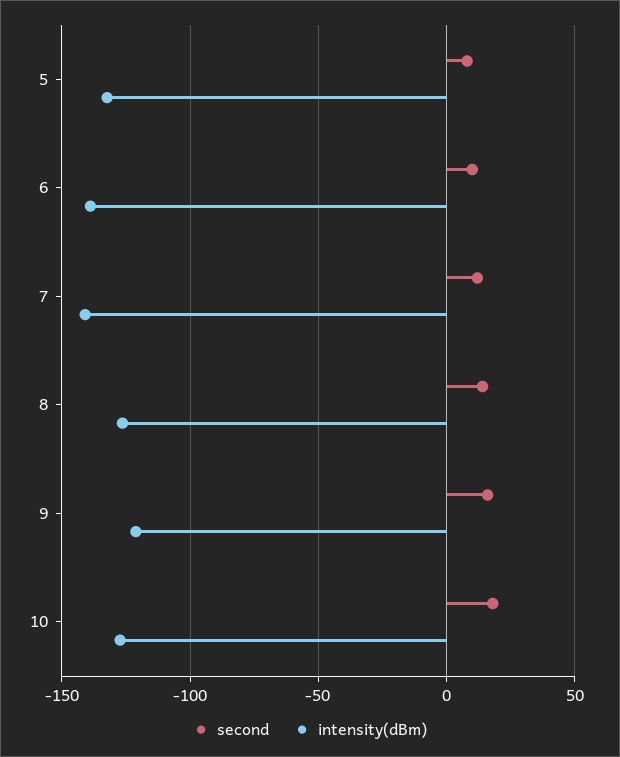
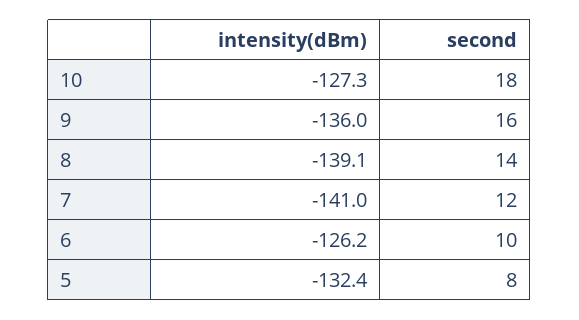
intensity(dBm), 6: -140 -> -126.2
intensity(dBm), 8: -125 -> -139.1
intensity(dBm), 9: -120 -> -136

